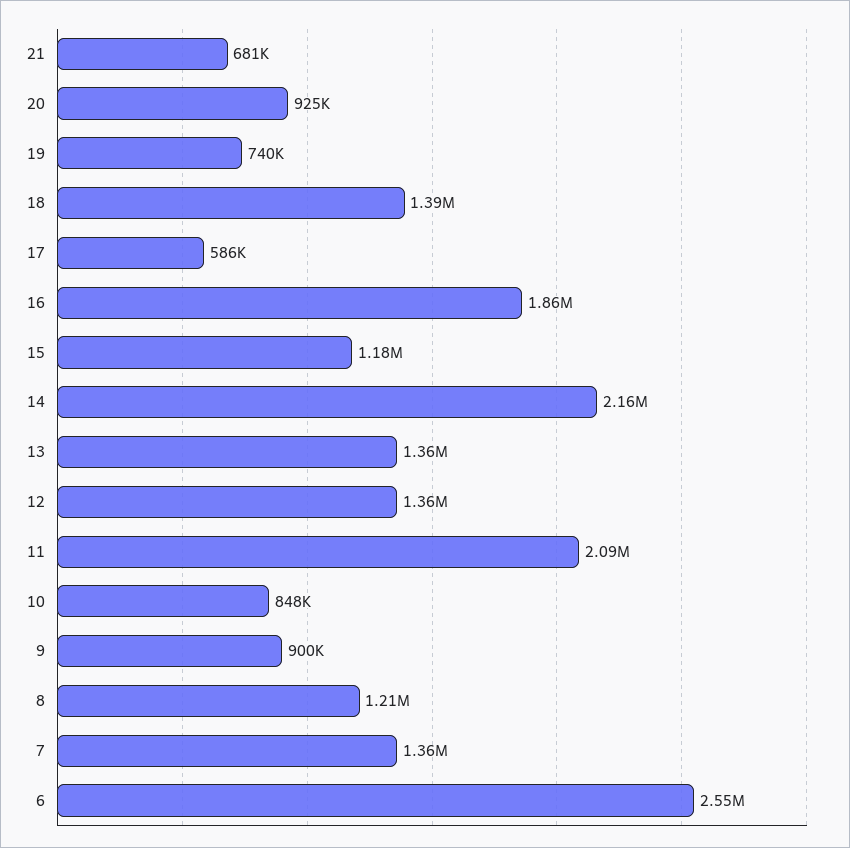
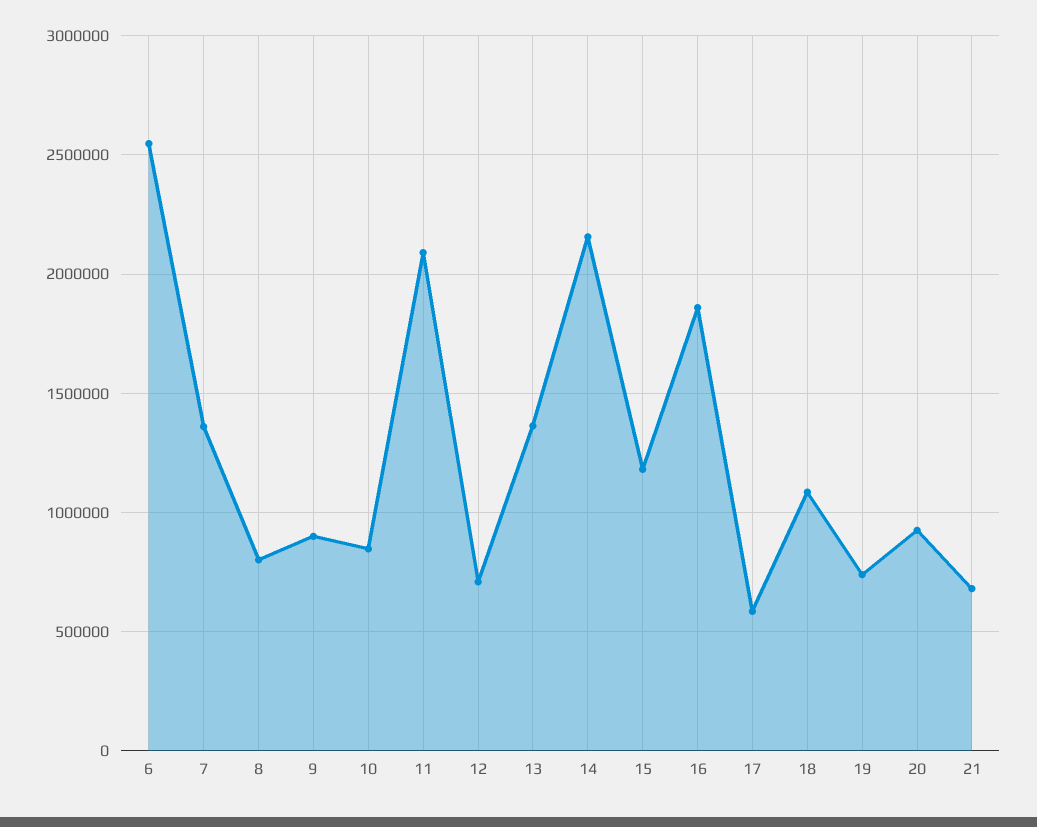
18: 1390000 -> 1100000
12: 1360000 -> 700000
8: 1210000 -> 800000

